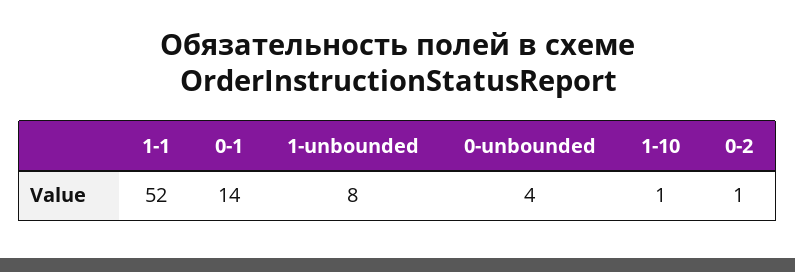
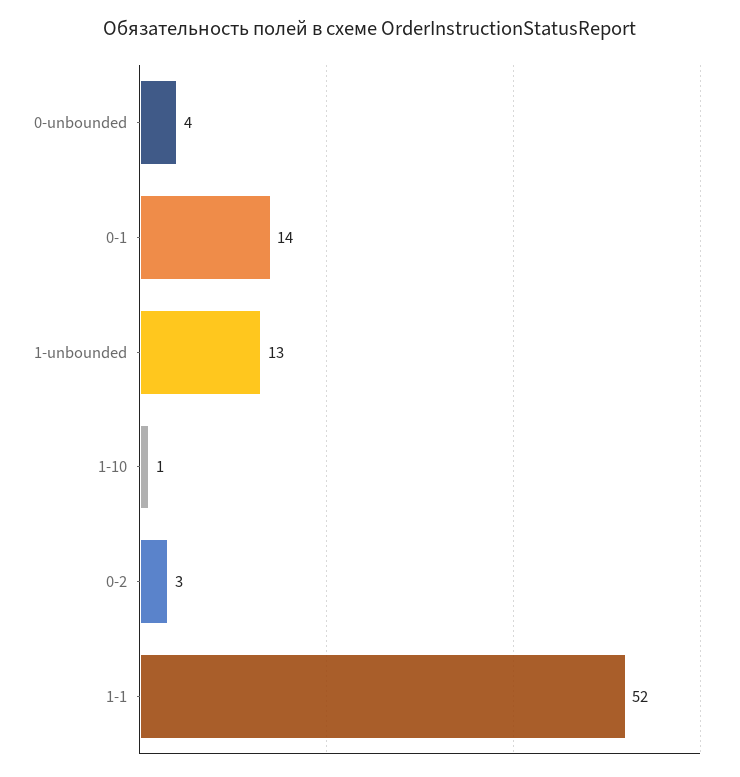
1-unbounded: 8 -> 13
0-2: 1 -> 3

